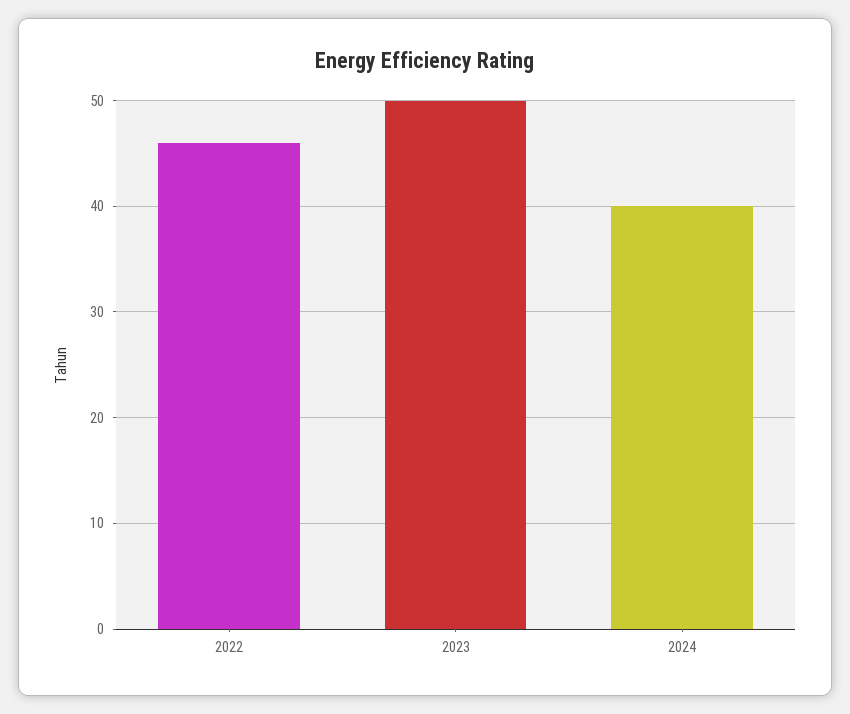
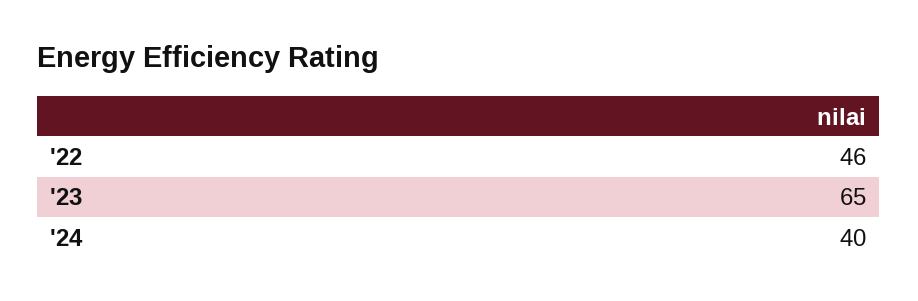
2023: 50 -> 65

